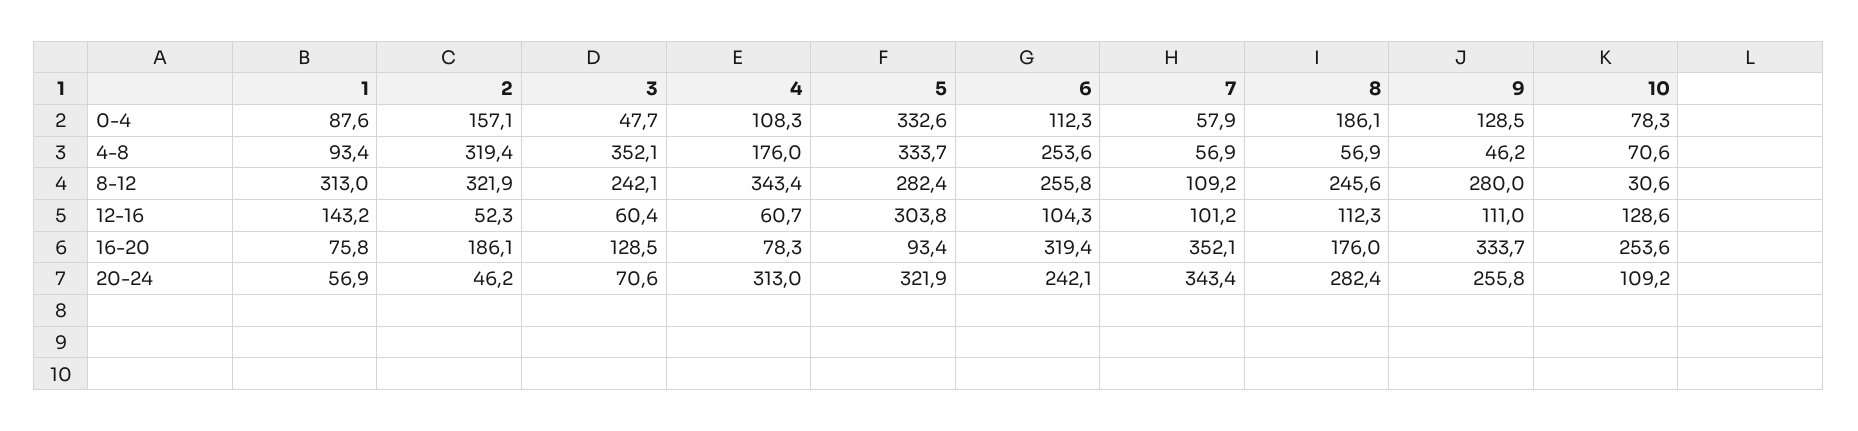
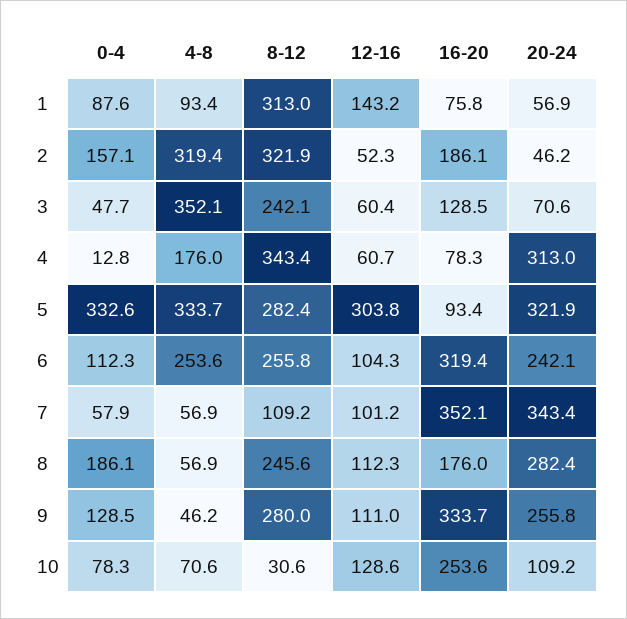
4, 0-4: 108.3 -> 12.8

